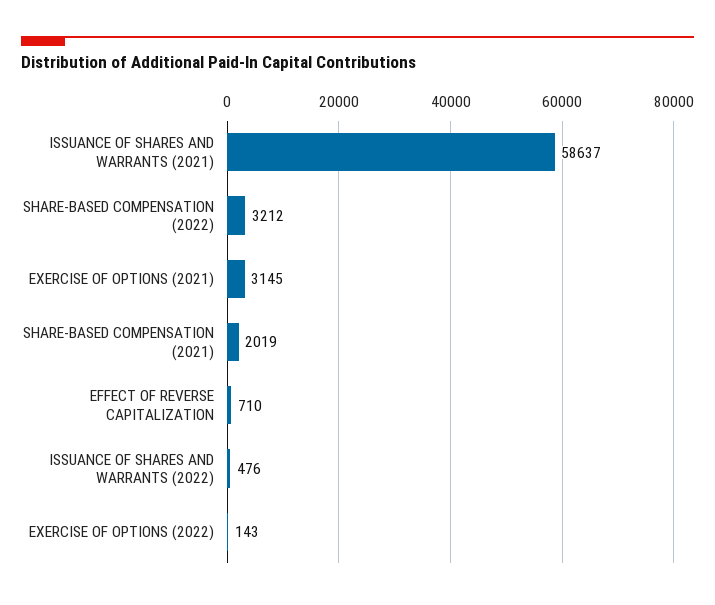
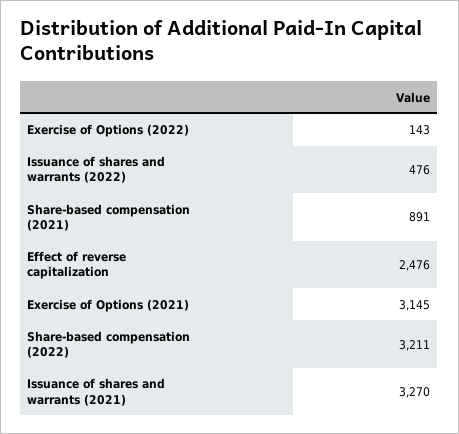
ISSUANCE OF SHARES AND WARRANTS (2021): 58637 -> 3270
SHARE-BASED COMPENSATION (2022): 3212 -> 3211
SHARE-BASED COMPENSATION (2021): 2019 -> 891
EFFECT OF REVERSE CAPITALIZATION: 710 -> 2476

